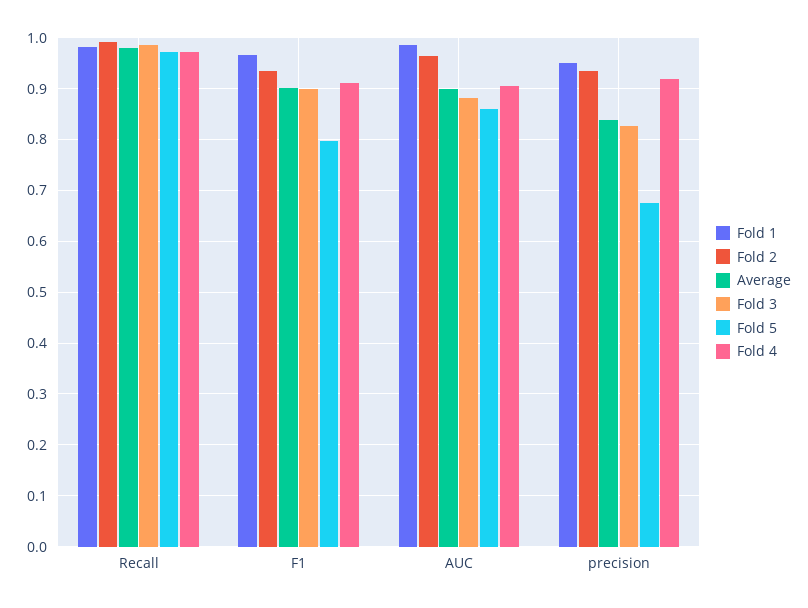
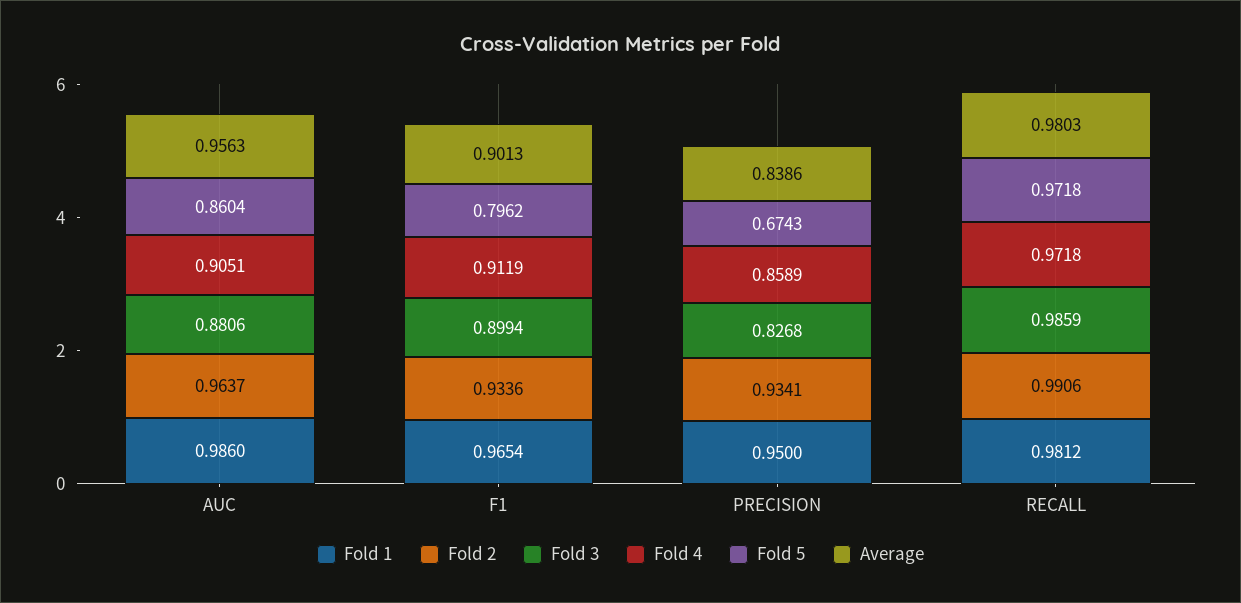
Average, AUC: 0.9 -> 0.9563
Fold 4, precision: 0.92 -> 0.8589

